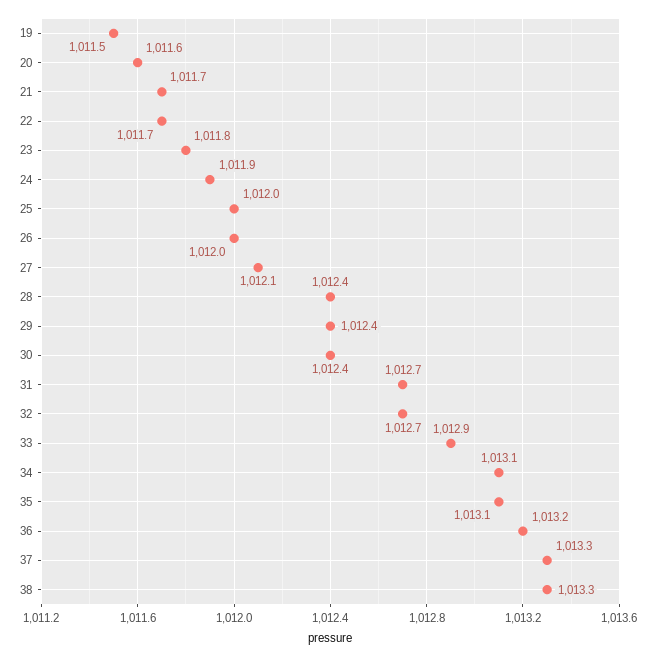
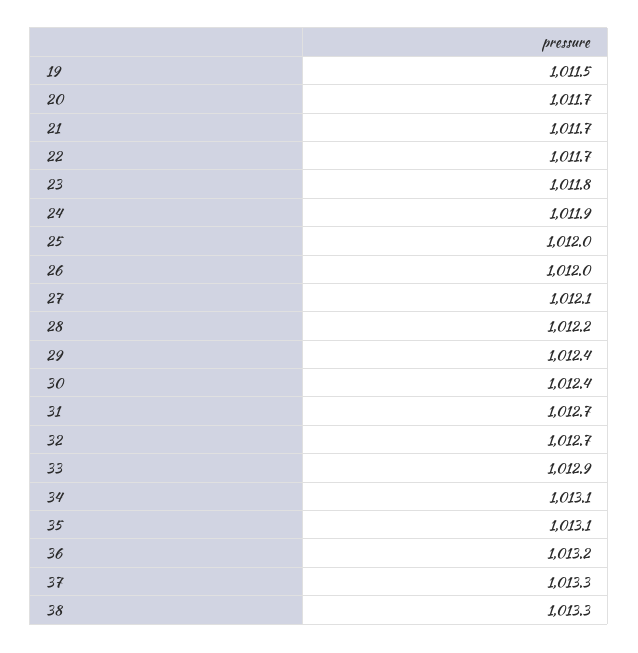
20: 1011.6 -> 1011.7
28: 1012.4 -> 1012.2

